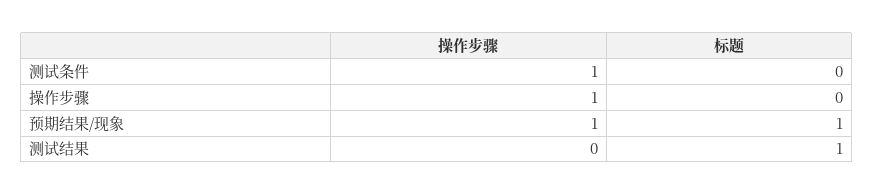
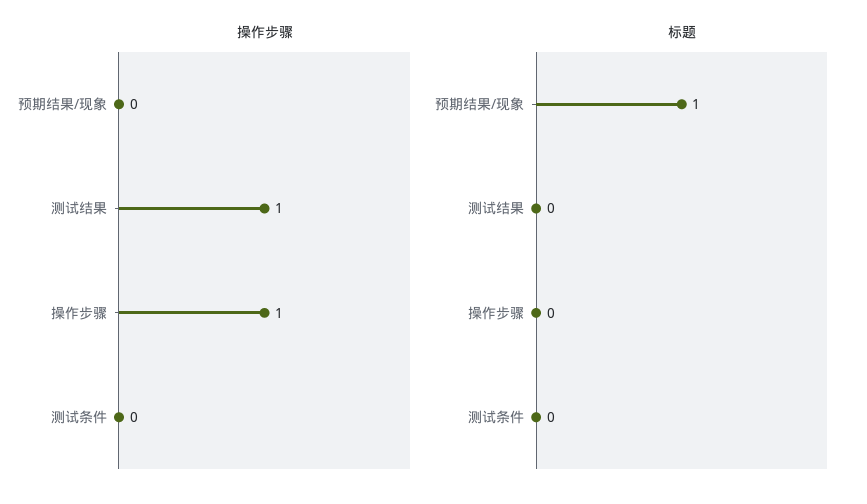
操作步骤, 测试条件: 1 -> 0
操作步骤, 预期结果/现象: 1 -> 0
操作步骤, 测试结果: 0 -> 1
标题, 测试结果: 1 -> 0

